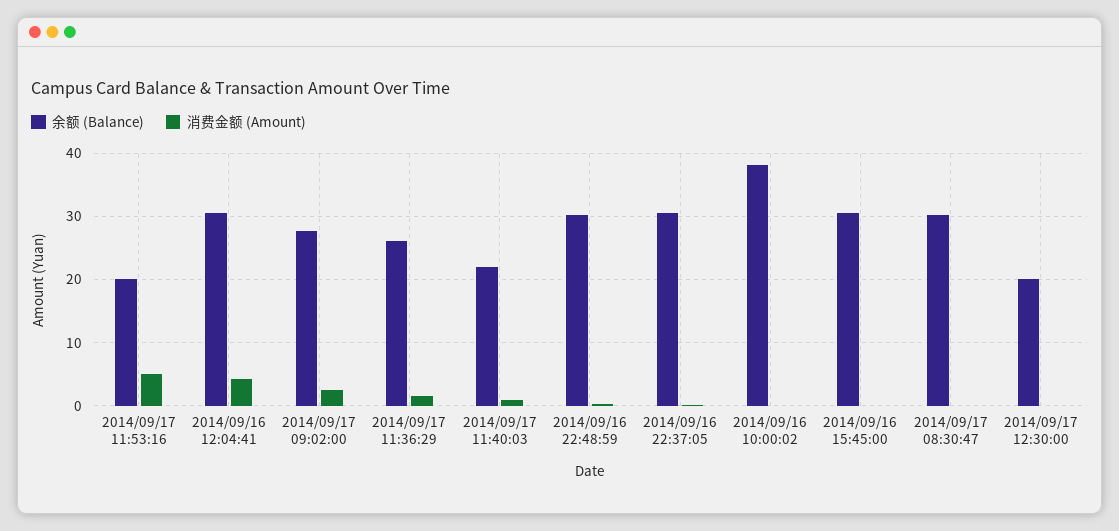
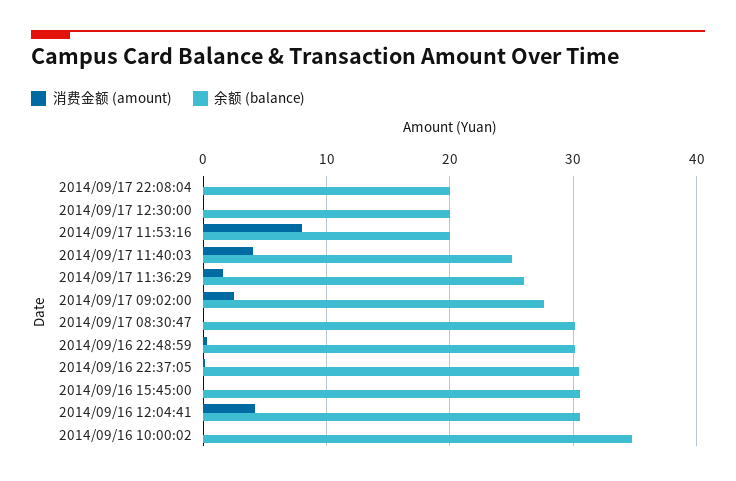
消费金额 (Amount), 2014/09/17 11:53:16: 5 -> 8
余额 (Balance), 2014/09/17 11:40:03: 22 -> 25
消费金额 (Amount), 2014/09/17 11:40:03: 1 -> 4
余额 (Balance), 2014/09/16 10:00:02: 38 -> 35
消费金额 (Amount), 2014/09/17 22:08:04: none -> 0
余额 (Balance), 2014/09/17 22:08:04: none -> 20

